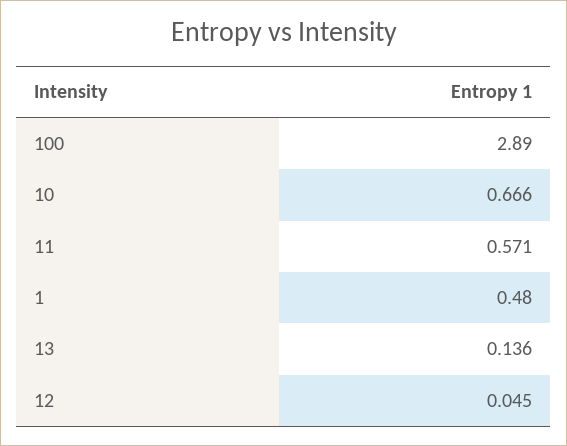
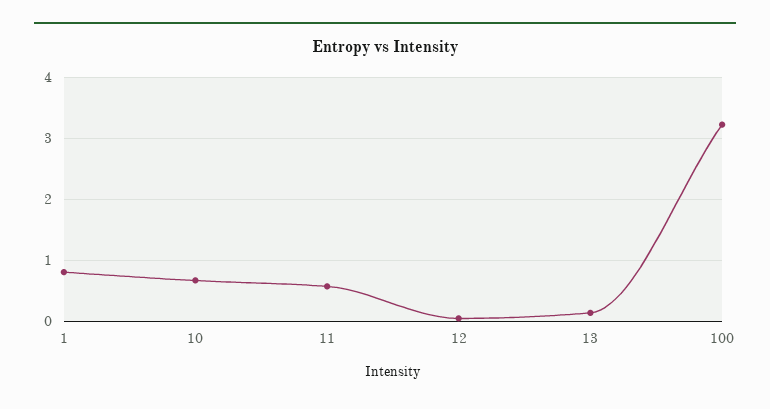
100: 2.89 -> 3.2
1: 0.48 -> 0.8

